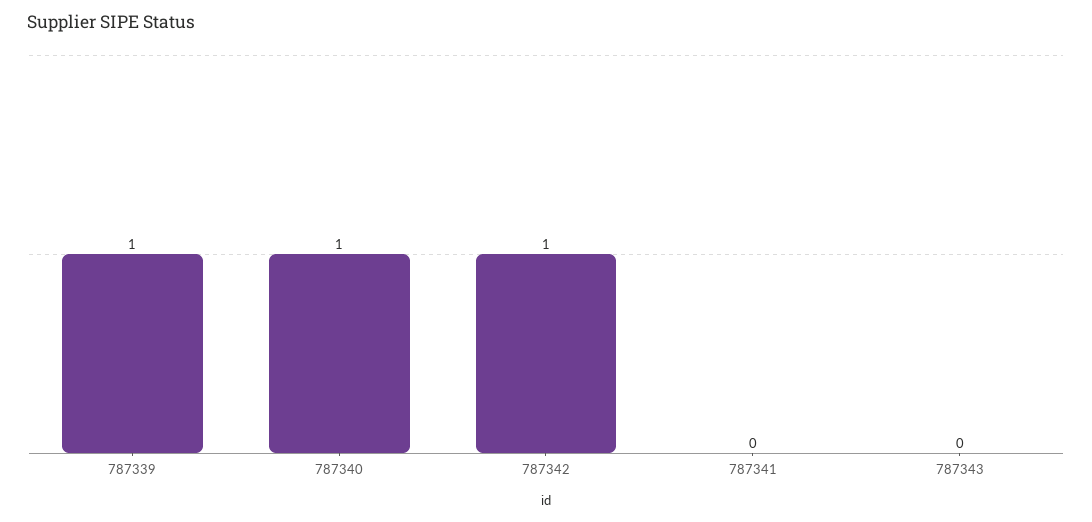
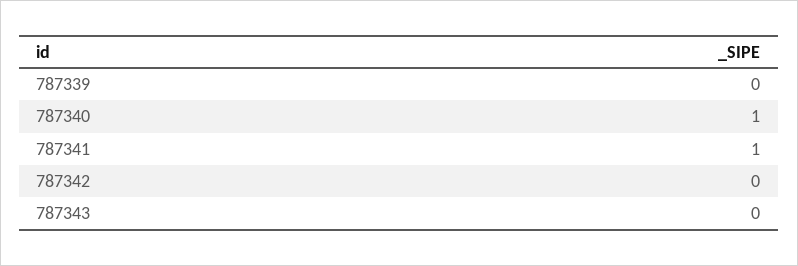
787339: 1 -> 0
787342: 1 -> 0
787341: 0 -> 1

